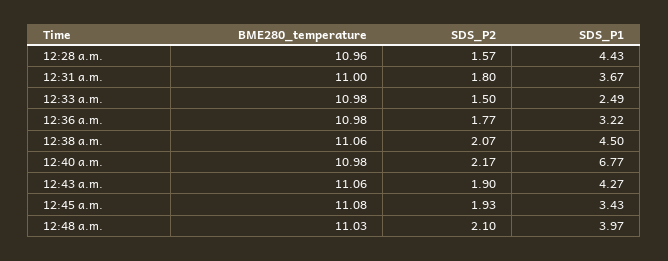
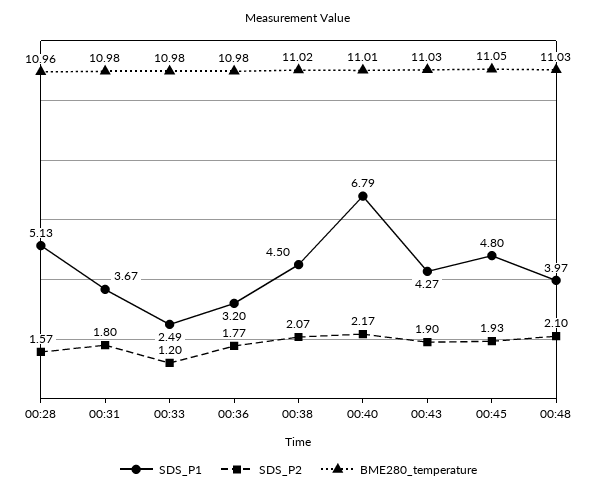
SDS_P1, 12:28 a.m.: 4.43 -> 5.13
BME280_temperature, 12:31 a.m.: 11 -> 10.98
SDS_P2, 12:33 a.m.: 1.5 -> 1.2
SDS_P1, 12:36 a.m.: 3.22 -> 3.2
BME280_temperature, 12:38 a.m.: 11.06 -> 11.02
BME280_temperature, 12:40 a.m.: 10.98 -> 11.01
SDS_P1, 12:40 a.m.: 6.77 -> 6.79
BME280_temperature, 12:43 a.m.: 11.06 -> 11.03
BME280_temperature, 12:45 a.m.: 11.08 -> 11.05
SDS_P1, 12:45 a.m.: 3.43 -> 4.8

